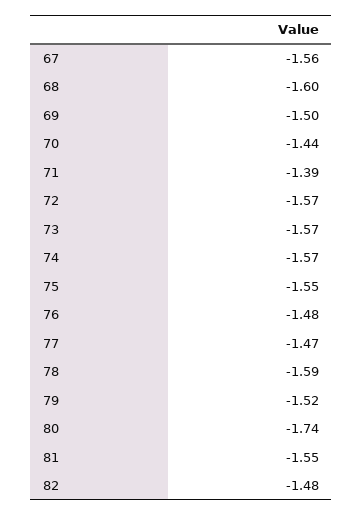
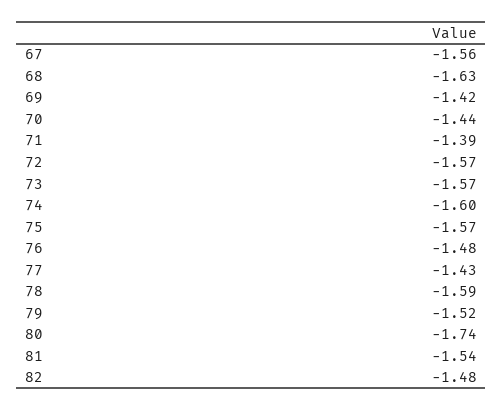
68: -1.6 -> -1.63
69: -1.5 -> -1.42
74: -1.57 -> -1.6
75: -1.55 -> -1.57
77: -1.47 -> -1.43
81: -1.55 -> -1.54

